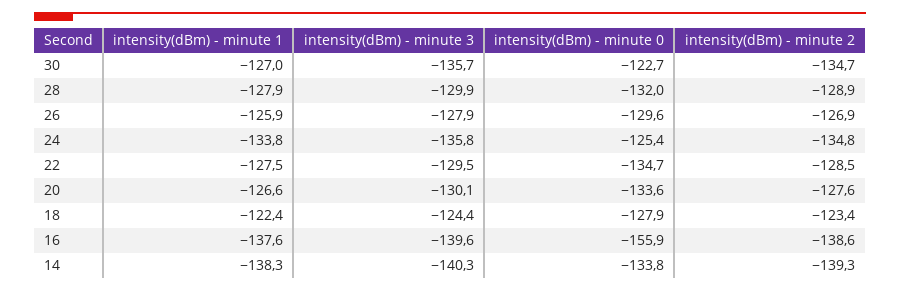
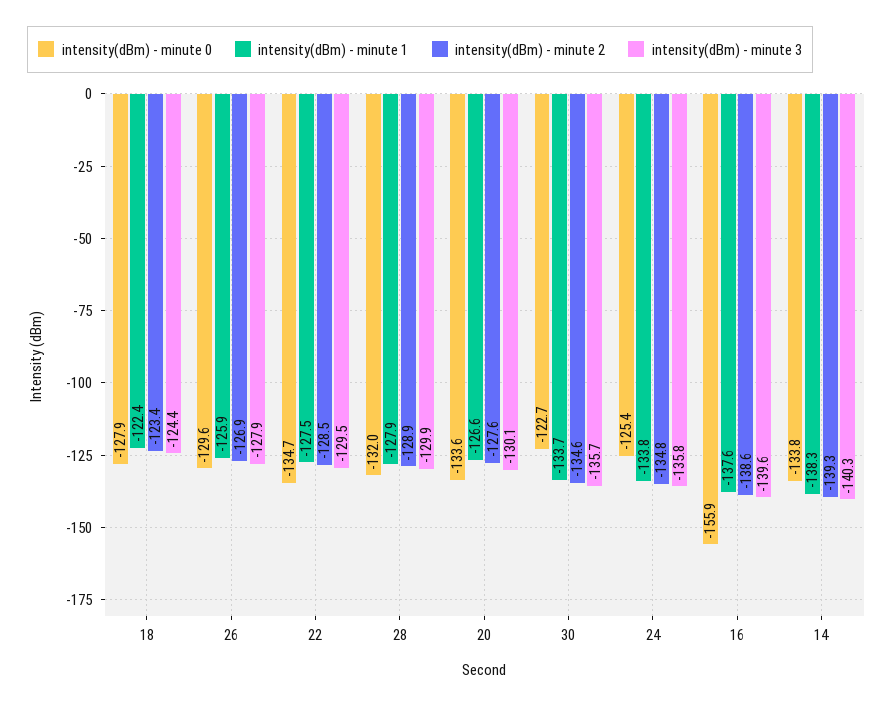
intensity(dBm) - minute 1, 30: -127 -> -133.7
intensity(dBm) - minute 2, 30: -134.7 -> -134.6

